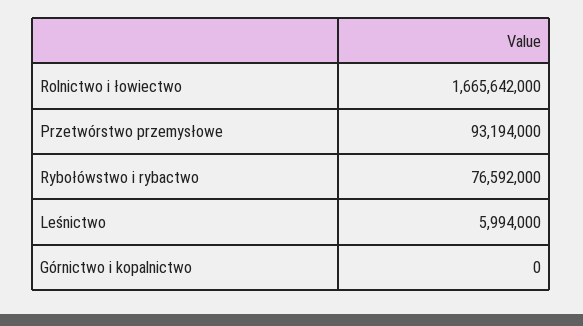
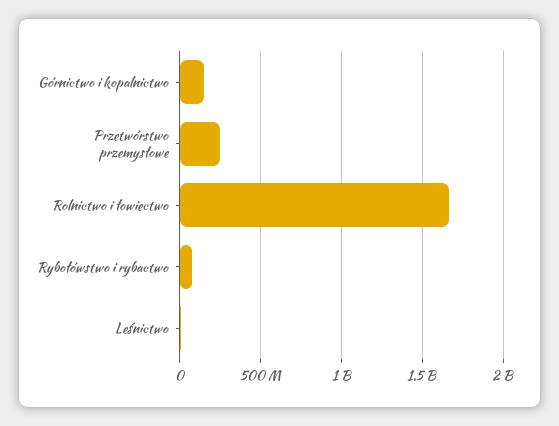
Przetwórstwo przemysłowe: 93194000 -> 250000000
Górnictwo i kopalnictwo: 0 -> 150000000

